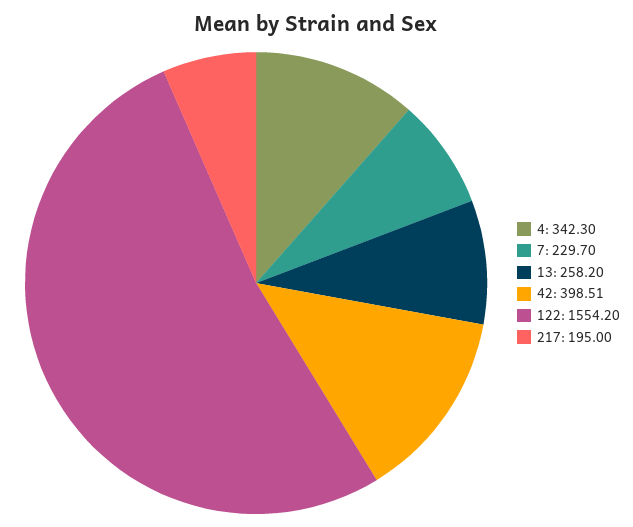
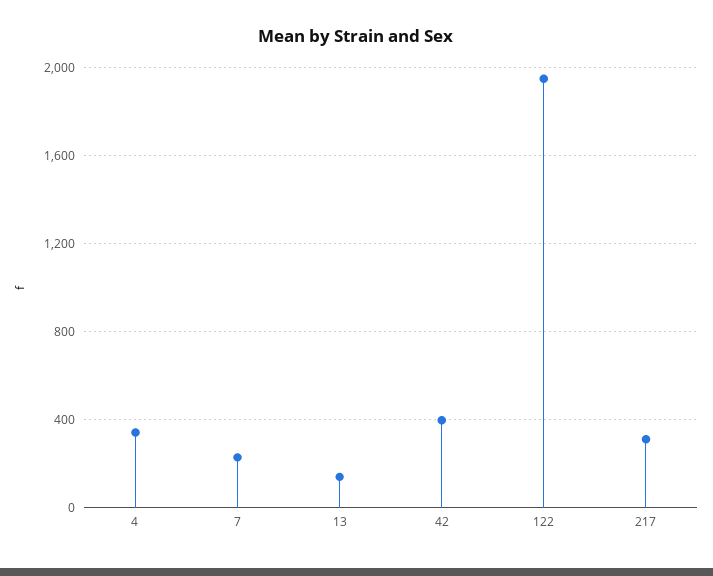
13: 258.2 -> 150
122: 1554.2 -> 1950
217: 195 -> 300

